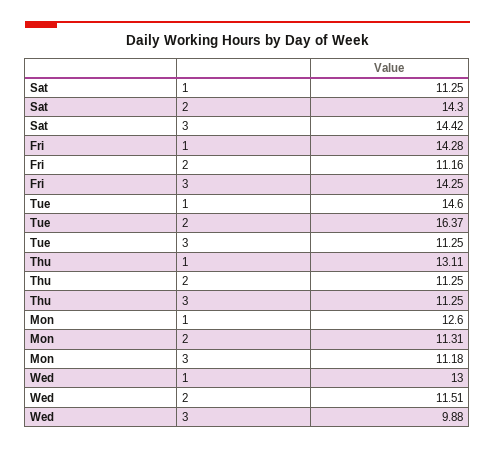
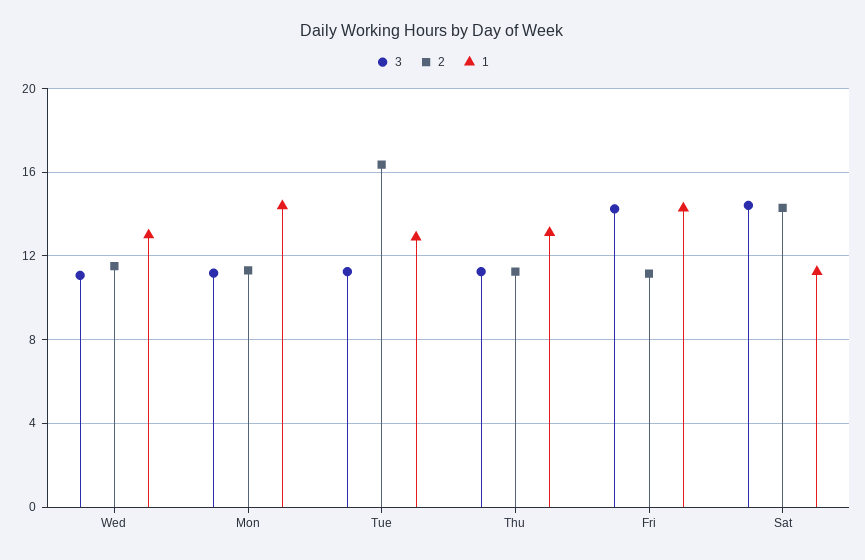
1, Tue: 14.6 -> 13
1, Mon: 12.6 -> 14.5
3, Wed: 9.88 -> 11

